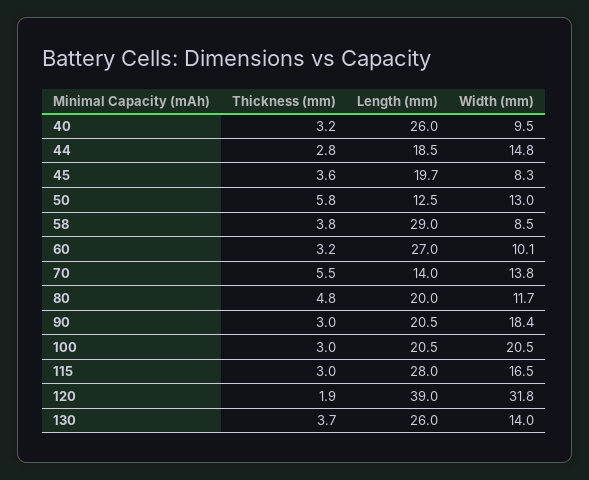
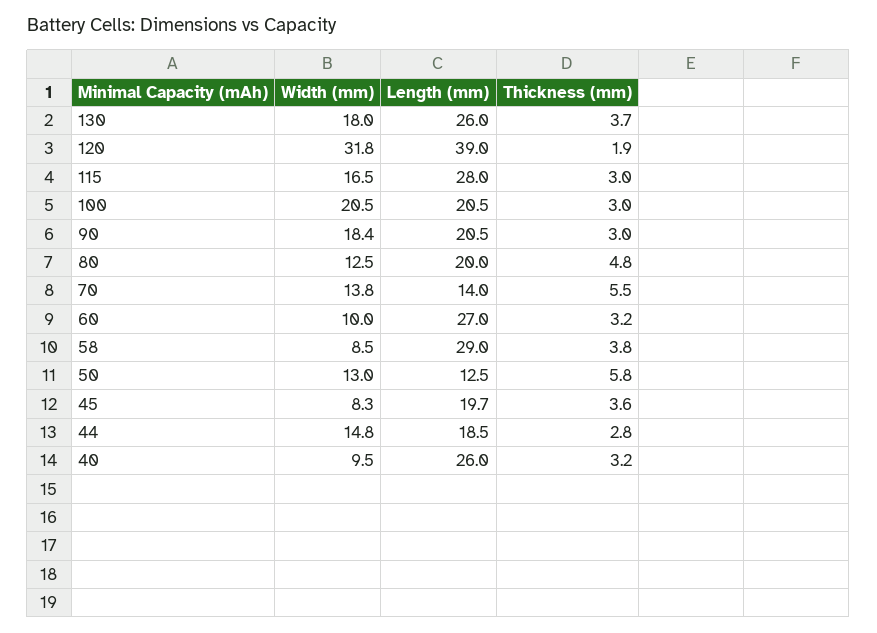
Width (mm), 60: 10.1 -> 10
Width (mm), 80: 11.7 -> 12.5
Width (mm), 130: 14 -> 18

